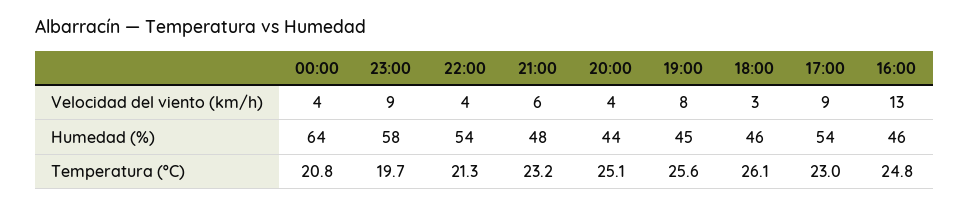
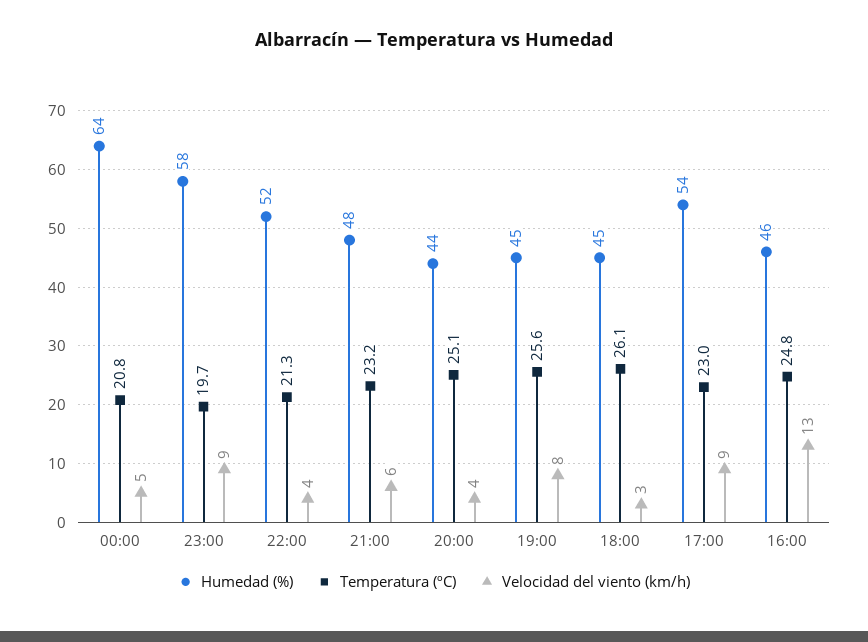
Velocidad del viento (km/h), 00:00: 4 -> 5
Humedad (%), 22:00: 54 -> 52
Humedad (%), 18:00: 46 -> 45

